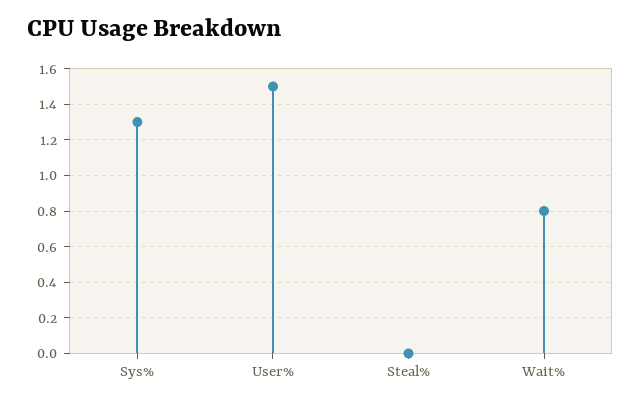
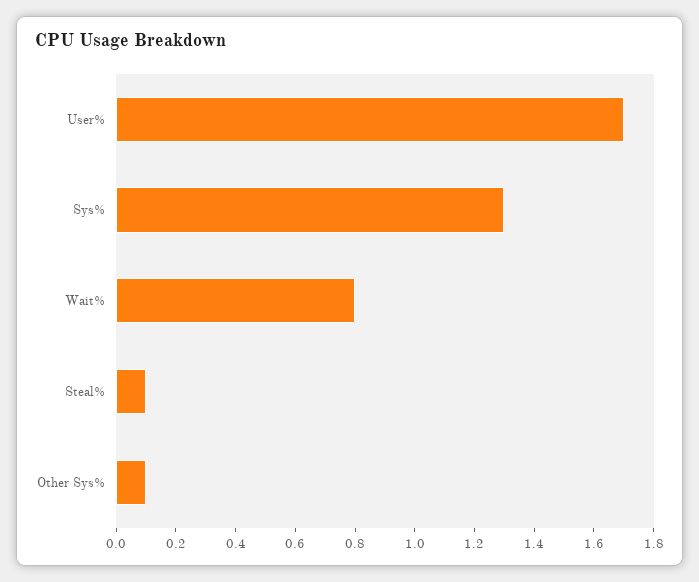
User%: 1.5 -> 1.7
Steal%: 0 -> 0.1
Other Sys%: none -> 0.1

